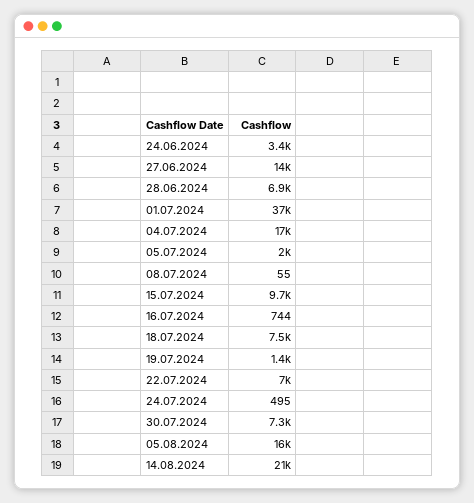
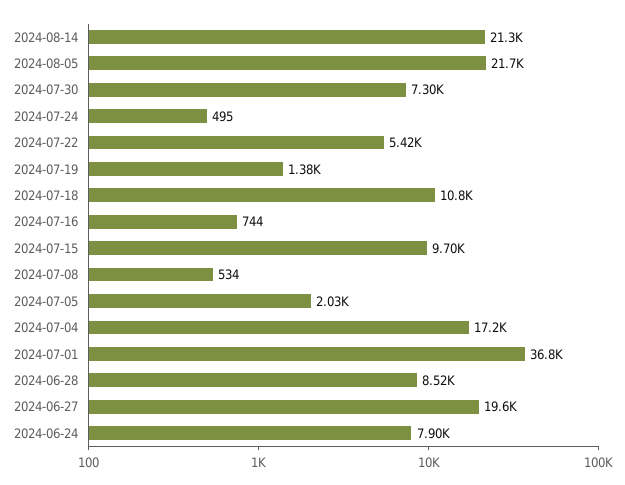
24.06.2024: 3400 -> 7900
27.06.2024: 14000 -> 19600
28.06.2024: 6900 -> 8520
08.07.2024: 55 -> 534
18.07.2024: 7500 -> 10800
22.07.2024: 7000 -> 5420
05.08.2024: 16000 -> 21700

